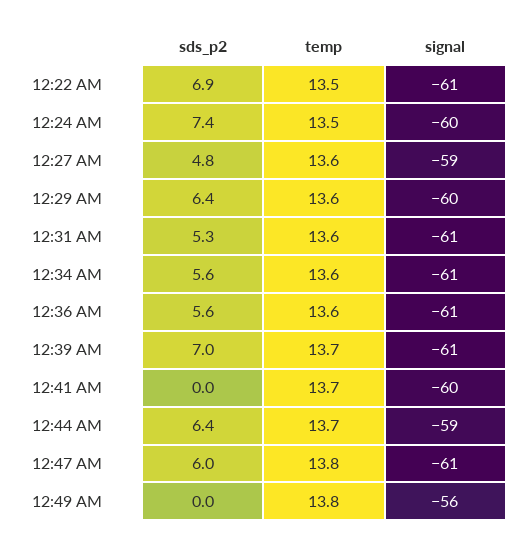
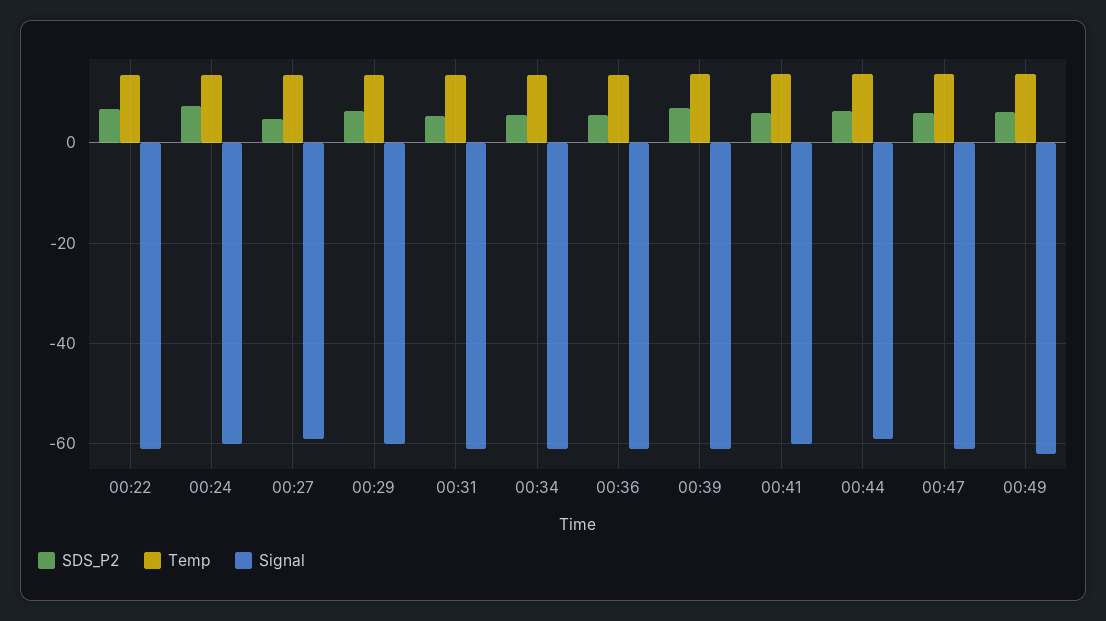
sds_p2, 12:41 AM: 0 -> 6
sds_p2, 12:49 AM: 0 -> 6
signal, 12:49 AM: -56 -> -62

